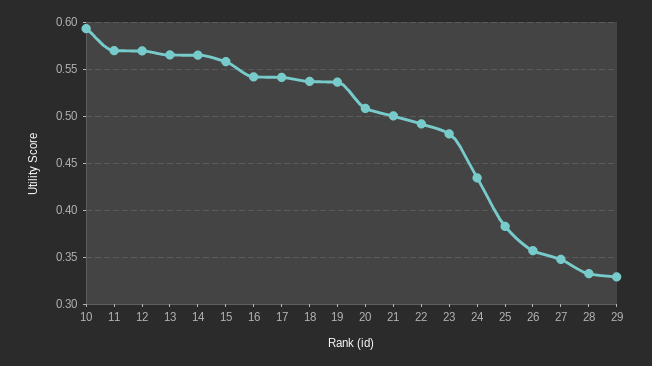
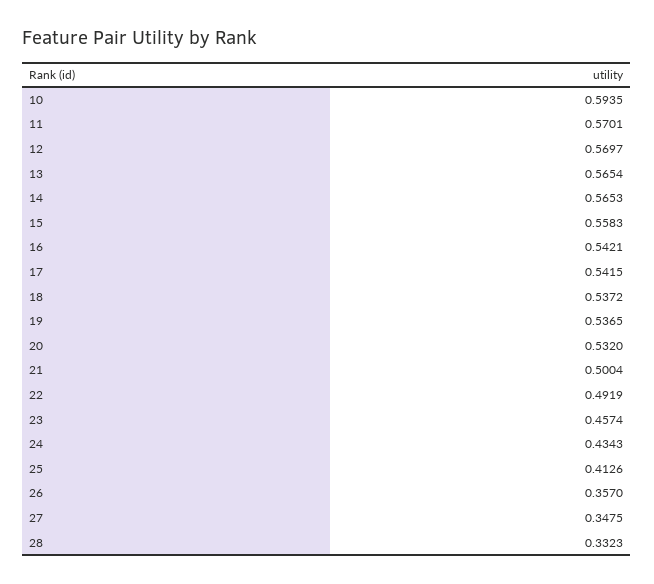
20: 0.51 -> 0.532
23: 0.48 -> 0.4574
25: 0.38 -> 0.4126
29: 0.33 -> none

